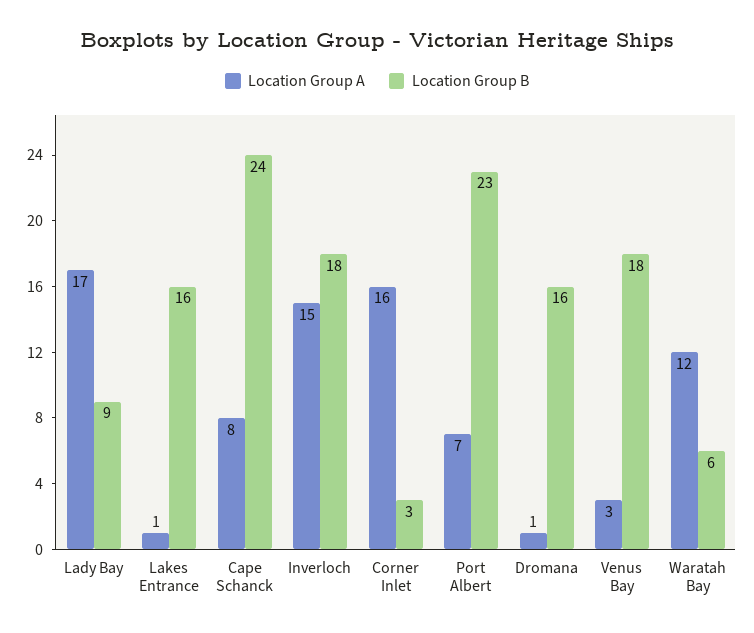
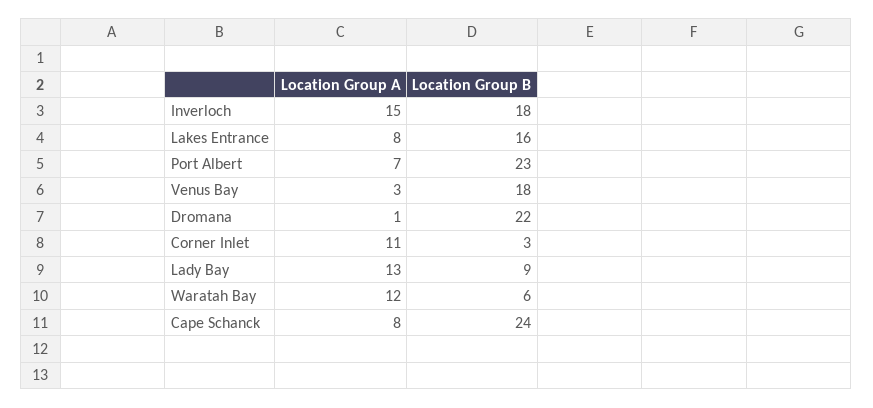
Location Group A, Lady Bay: 17 -> 13
Location Group A, Lakes Entrance: 1 -> 8
Location Group A, Corner Inlet: 16 -> 11
Location Group B, Dromana: 16 -> 22

